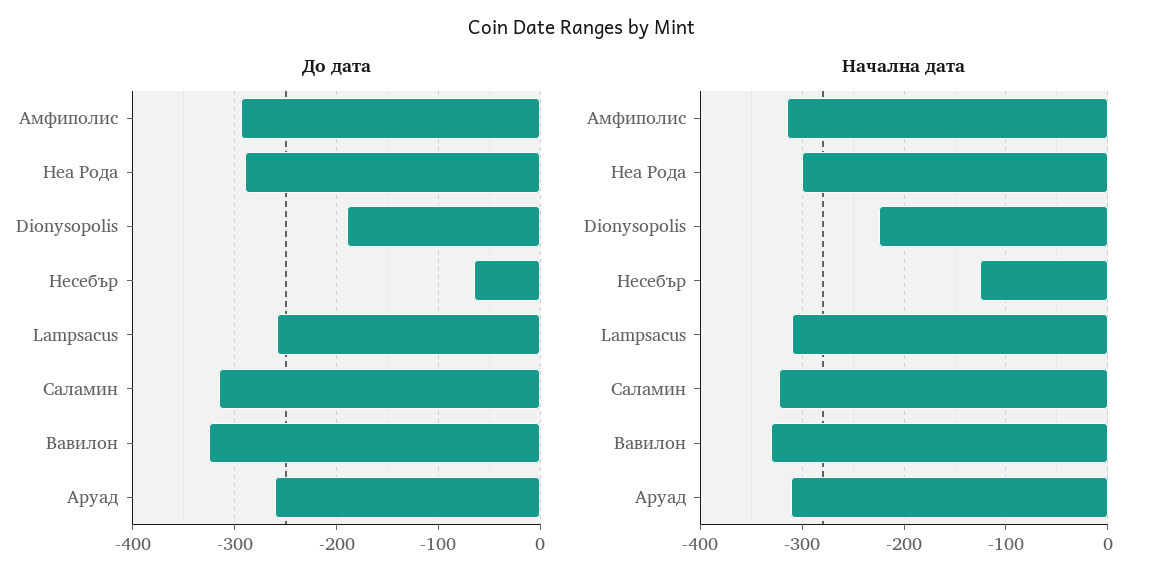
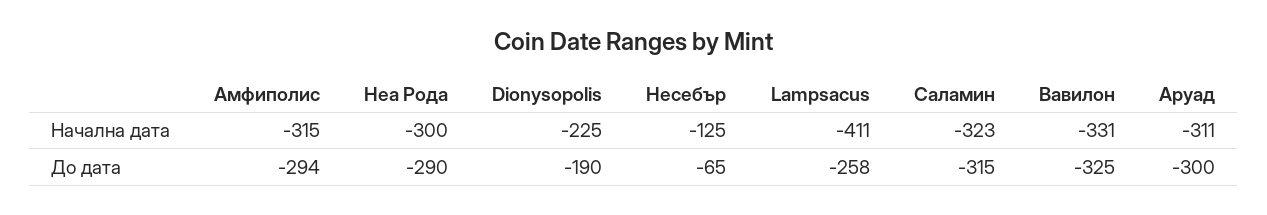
До дата, Аруад: -260 -> -300
Начална дата, Lampsacus: -310 -> -411

